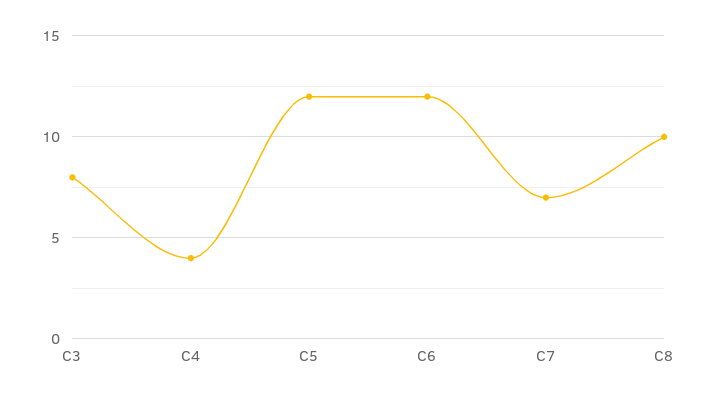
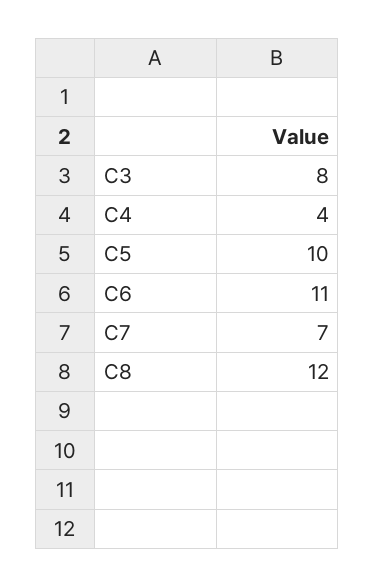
C5: 12 -> 10
C6: 12 -> 11
C8: 10 -> 12

